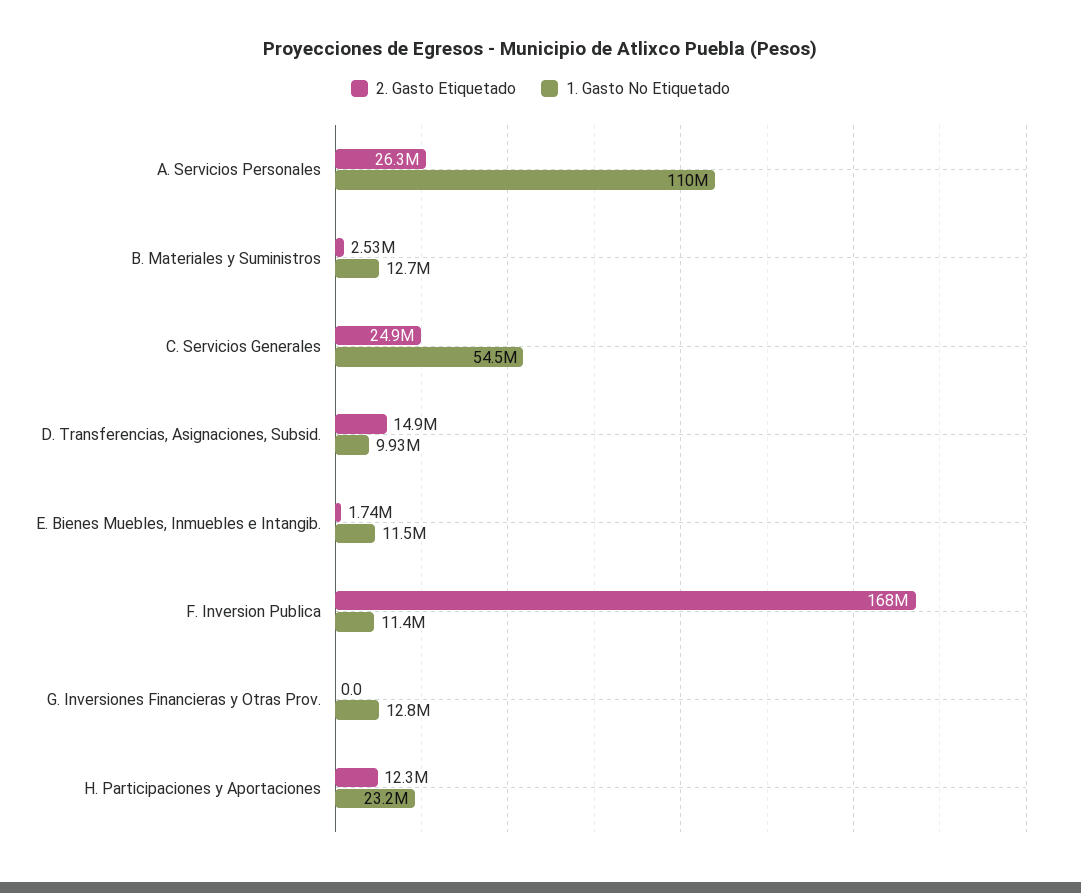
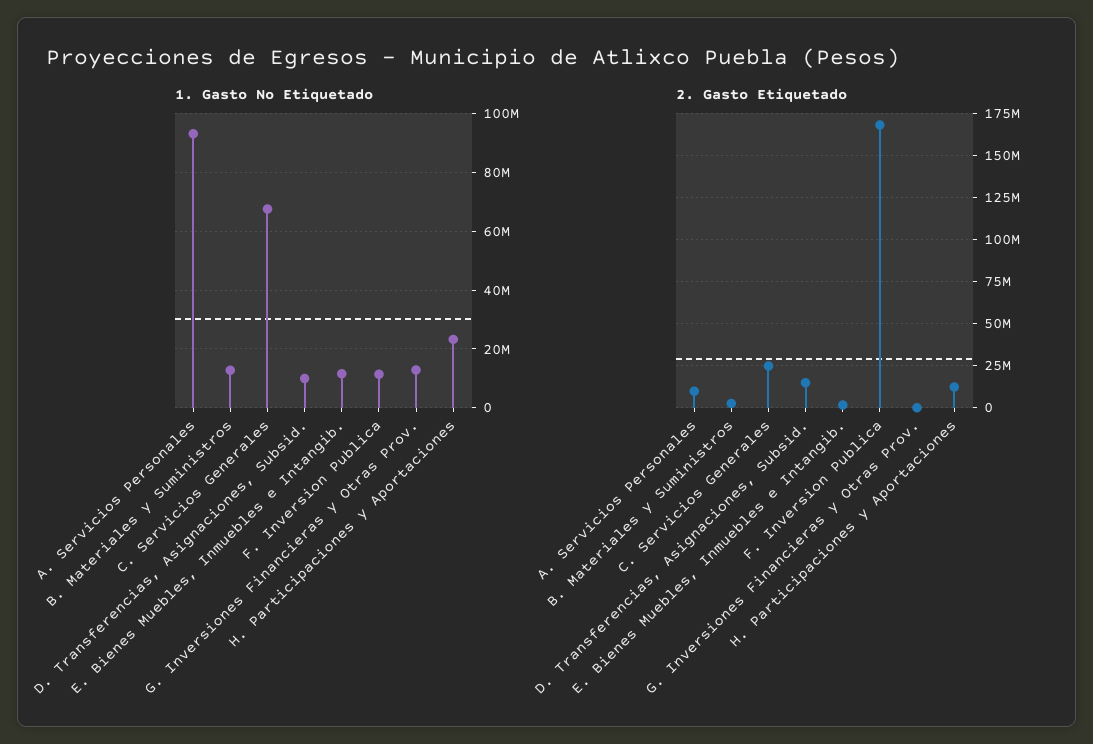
2. Gasto Etiquetado, A. Servicios Personales: 26300000 -> 10000000
1. Gasto No Etiquetado, A. Servicios Personales: 110000000 -> 92500000
1. Gasto No Etiquetado, C. Servicios Generales: 54500000 -> 67500000

